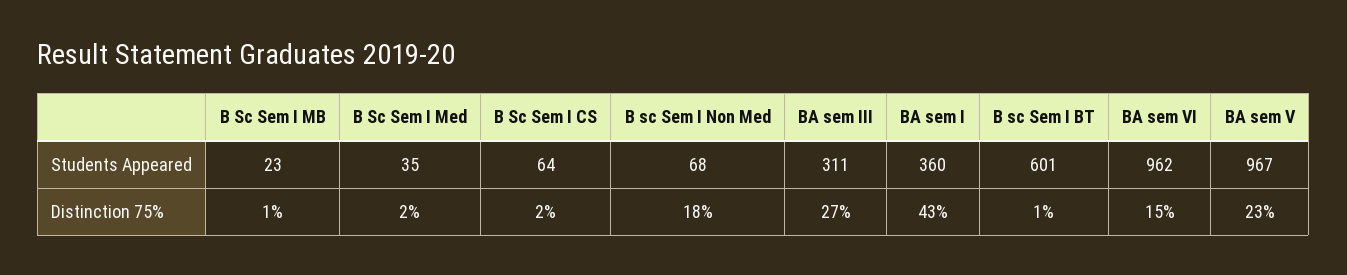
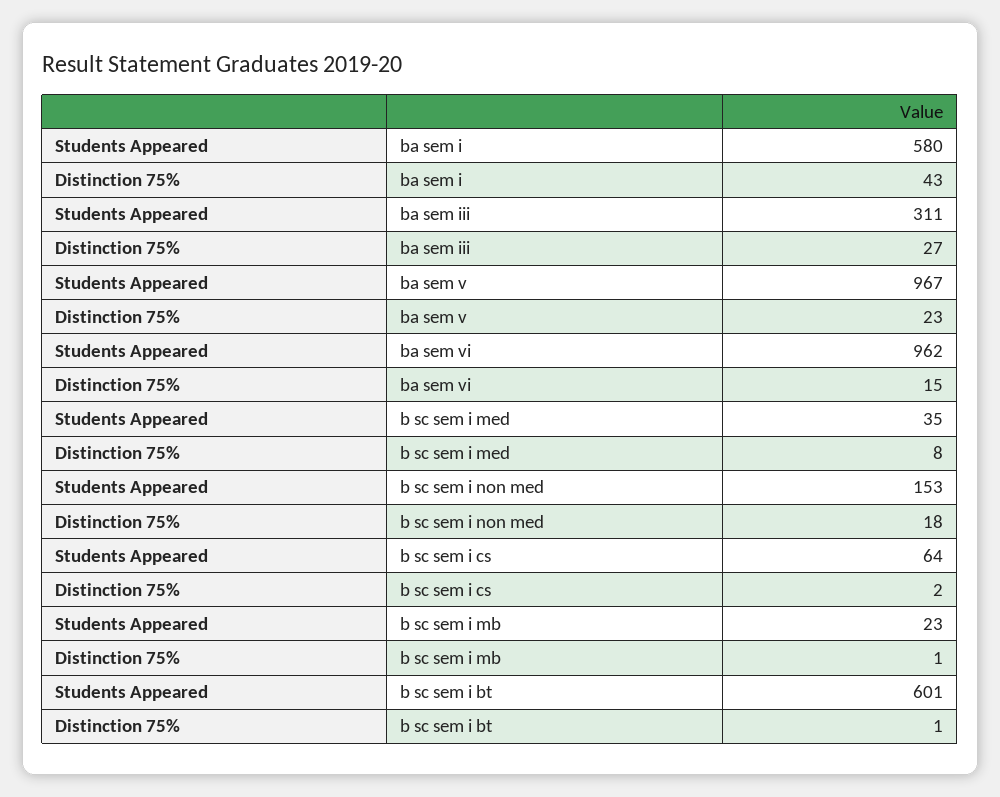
B sc Sem I Non Med, Students Appeared: 68 -> 153
BA sem I, Students Appeared: 360 -> 580
B Sc Sem I Med, Distinction 75%: 2 -> 8

